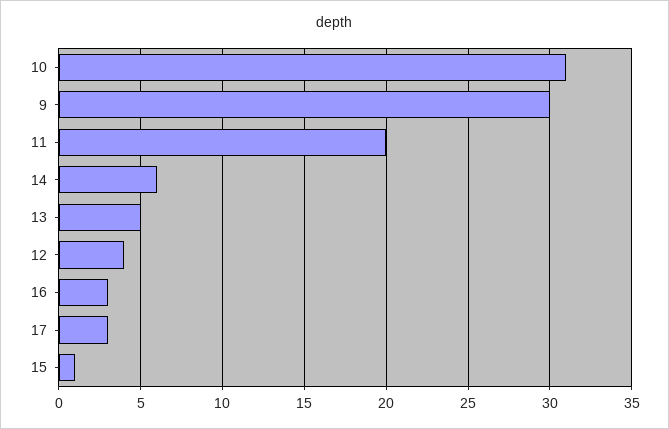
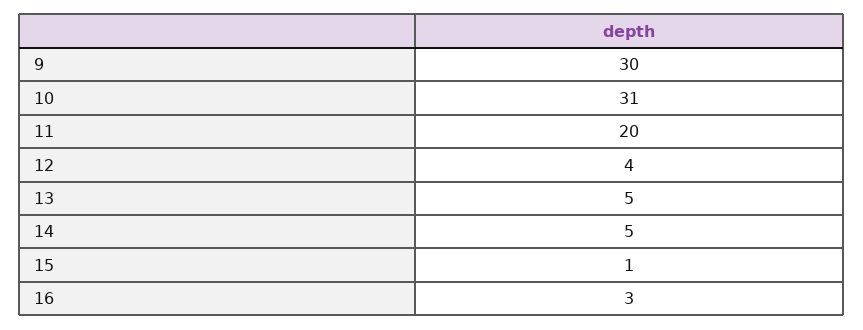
14: 6 -> 5
17: 3 -> none

